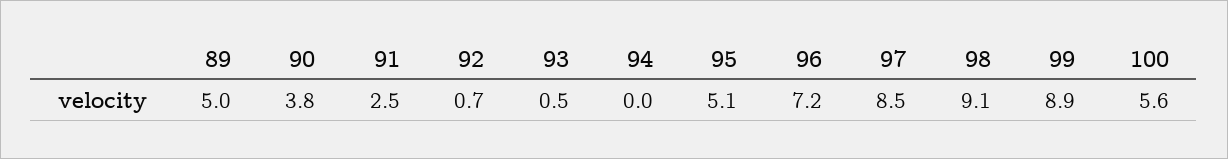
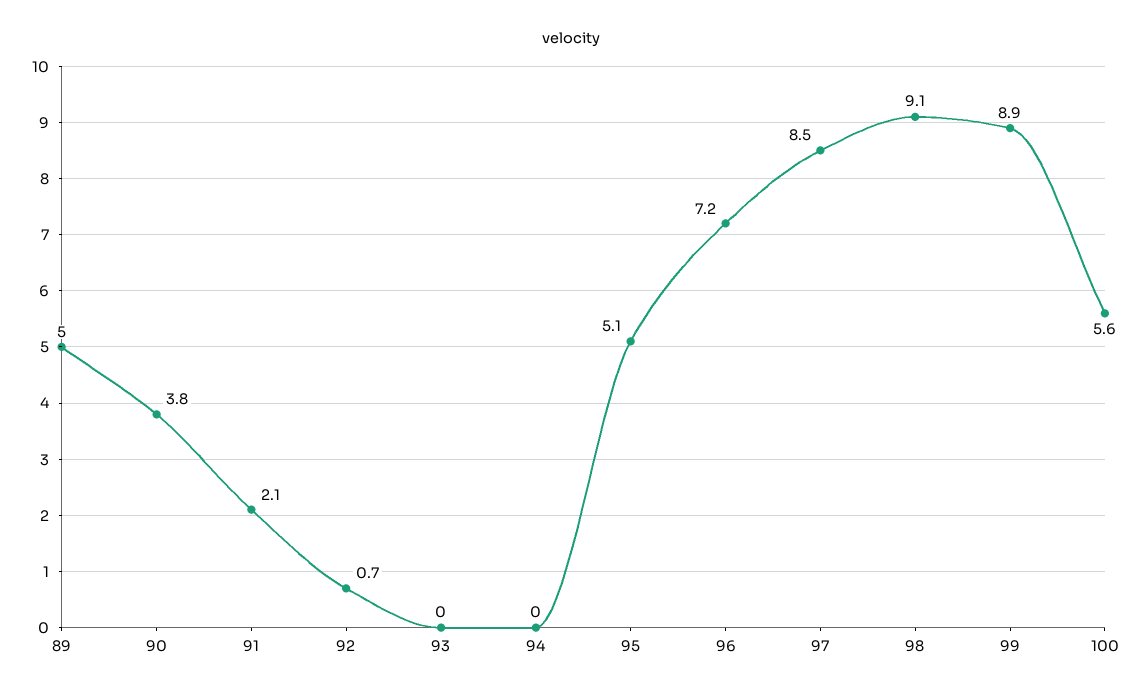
91: 2.5 -> 2.1
93: 0.5 -> 0

